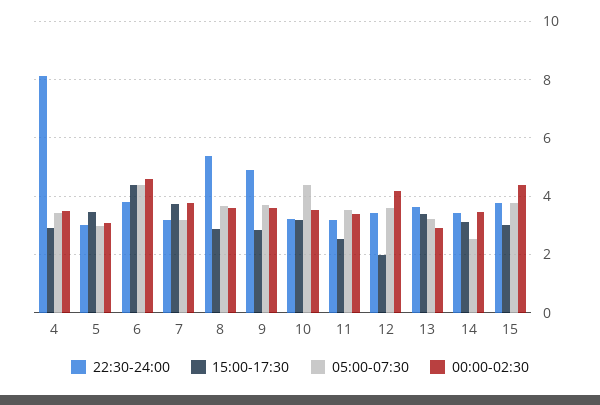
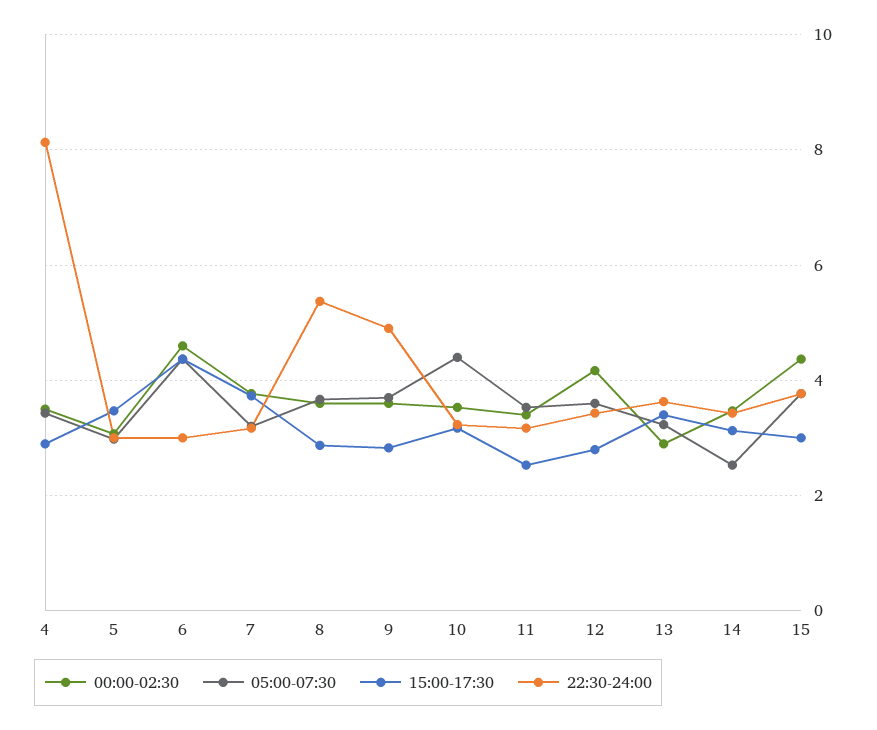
22:30-24:00, 6: 3.75 -> 3
15:00-17:30, 12: 2 -> 2.8

